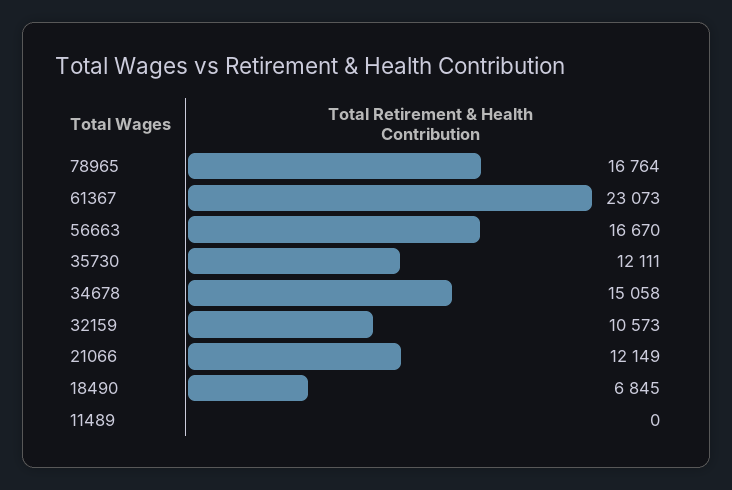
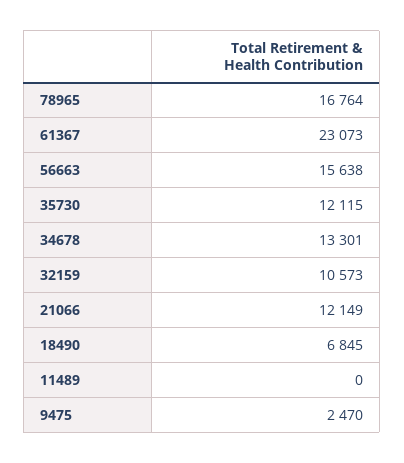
56663: 16670 -> 15638
35730: 12111 -> 12115
34678: 15058 -> 13301
9475: none -> 2470

